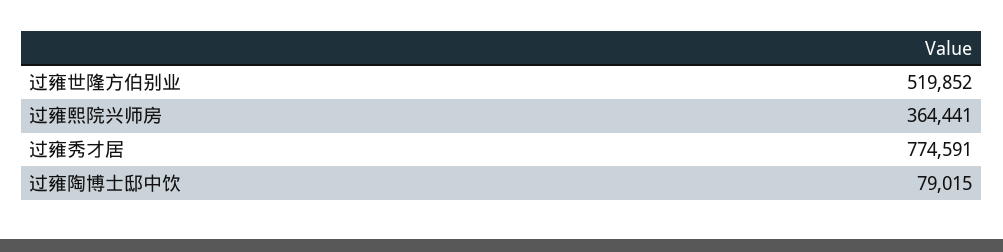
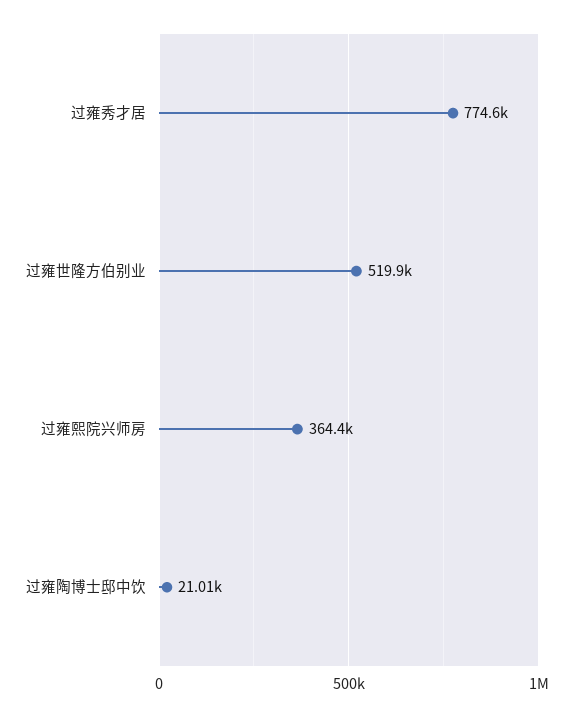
过雍陶博士邸中饮: 79015 -> 21010

